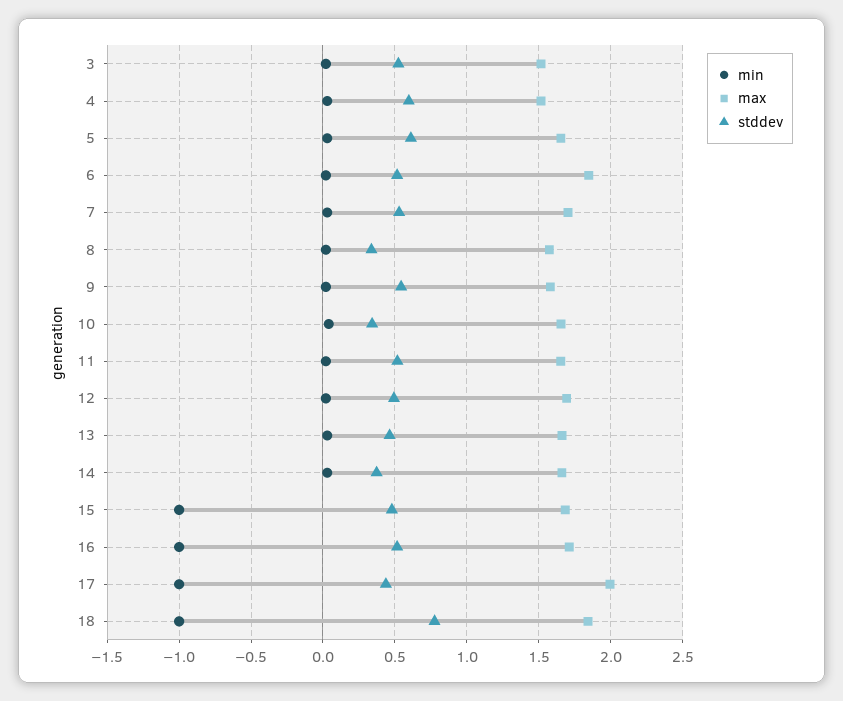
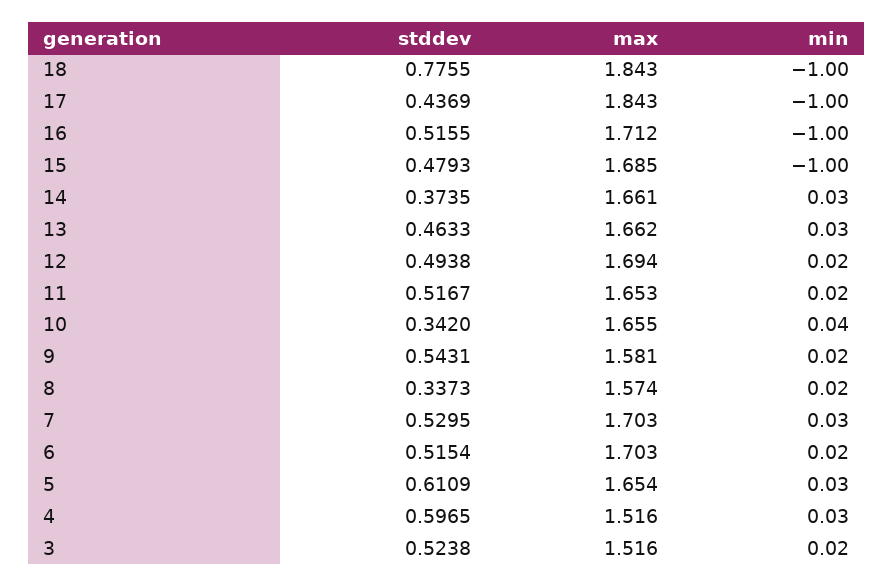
max, 6: 1.85 -> 1.703
max, 17: 2 -> 1.843

